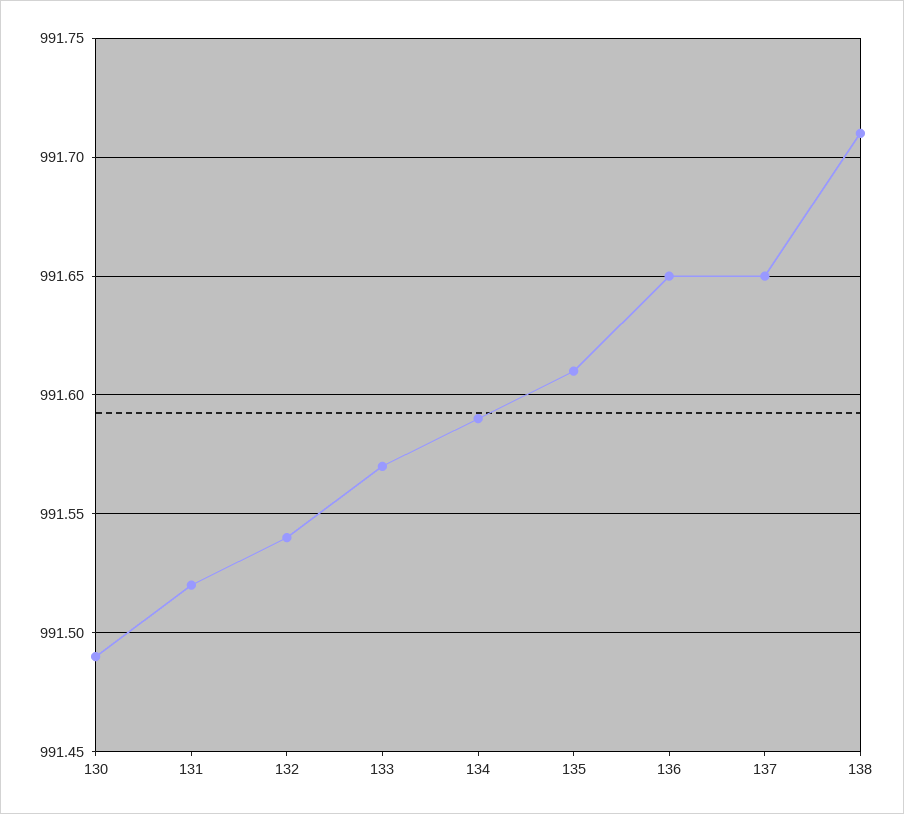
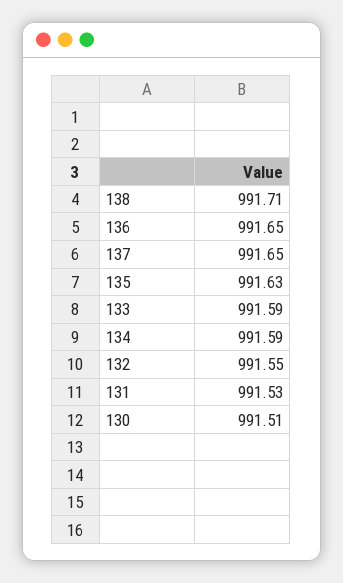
130: 991.49 -> 991.51
131: 991.52 -> 991.53
132: 991.54 -> 991.55
133: 991.57 -> 991.59
135: 991.61 -> 991.63

